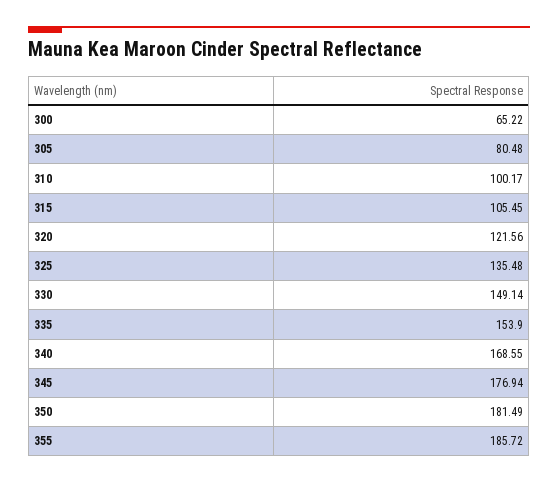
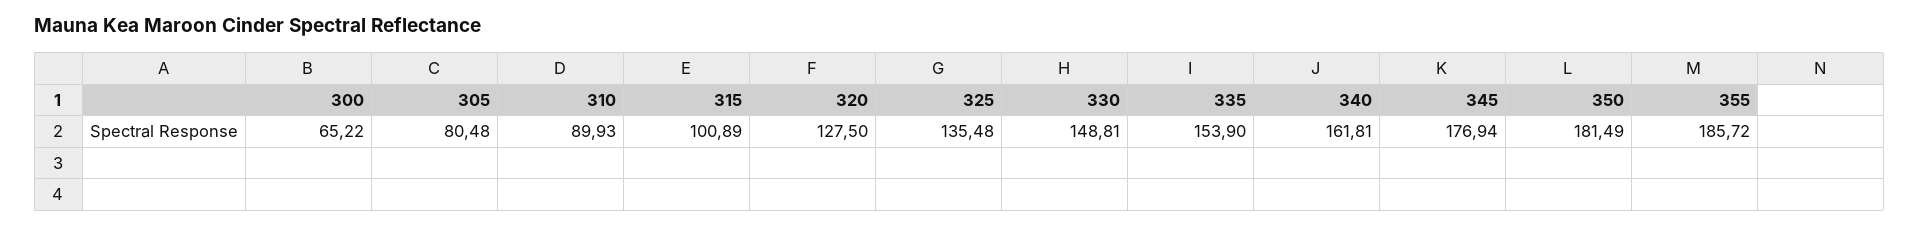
310: 100.17 -> 89.93
315: 105.45 -> 100.89
320: 121.56 -> 127.5
330: 149.14 -> 148.81
340: 168.55 -> 161.81

